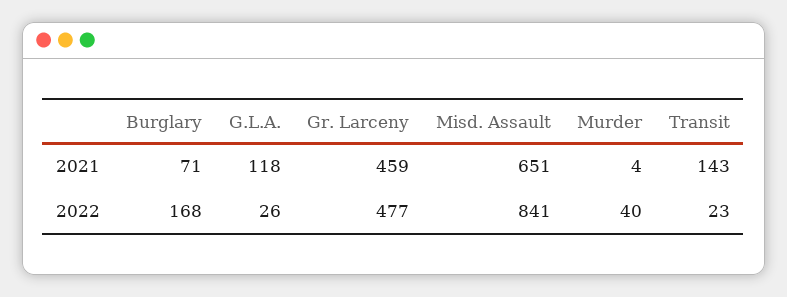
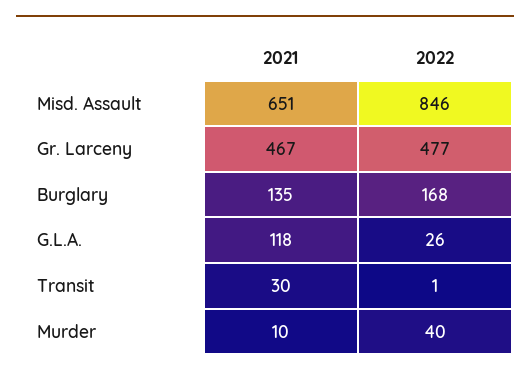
Burglary, 2021: 71 -> 135
Gr. Larceny, 2021: 459 -> 467
Murder, 2021: 4 -> 10
Transit, 2021: 143 -> 30
Misd. Assault, 2022: 841 -> 846
Transit, 2022: 23 -> 1

